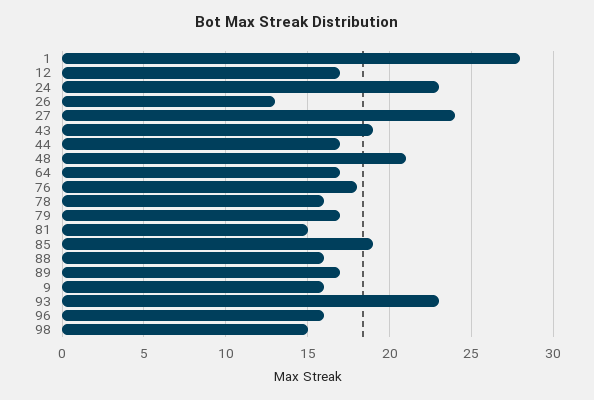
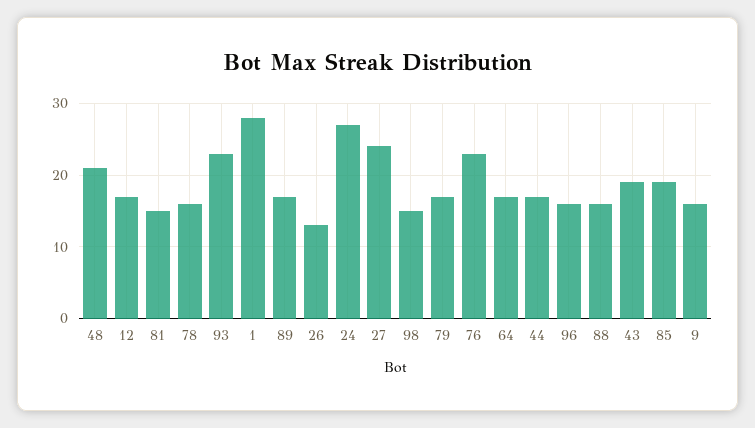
24: 23 -> 27
76: 18 -> 23

